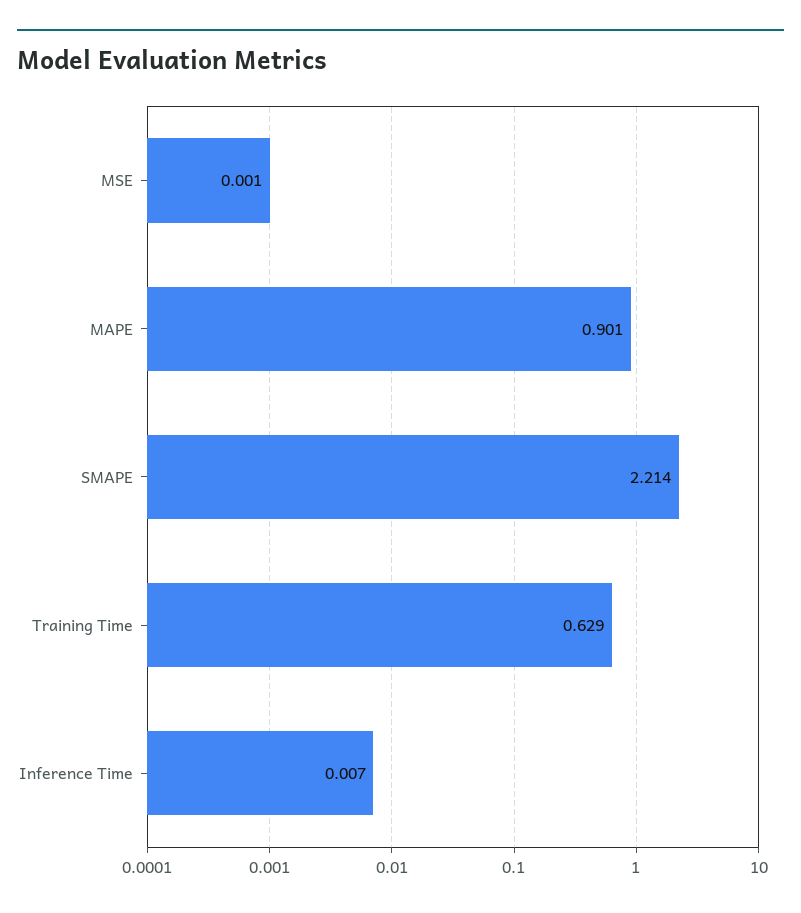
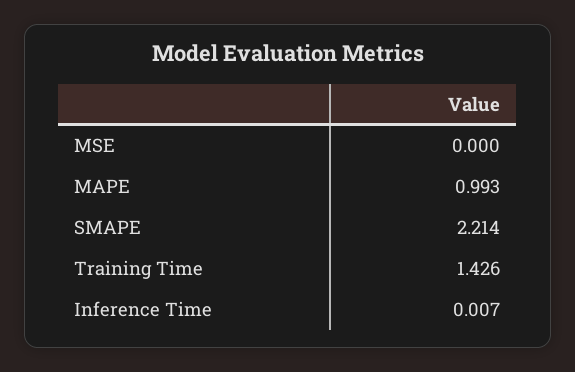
MSE: 0.001 -> 0
MAPE: 0.901 -> 0.993
Training Time: 0.629 -> 1.426

